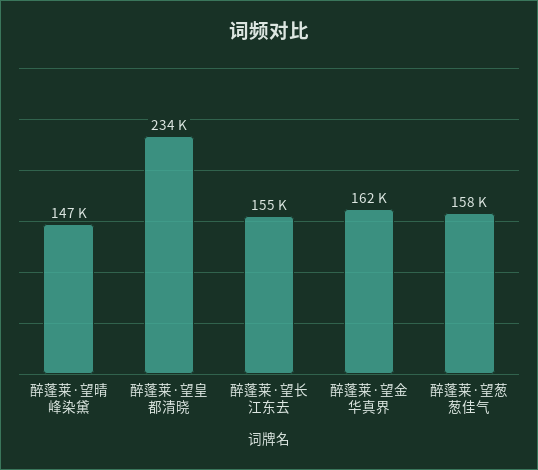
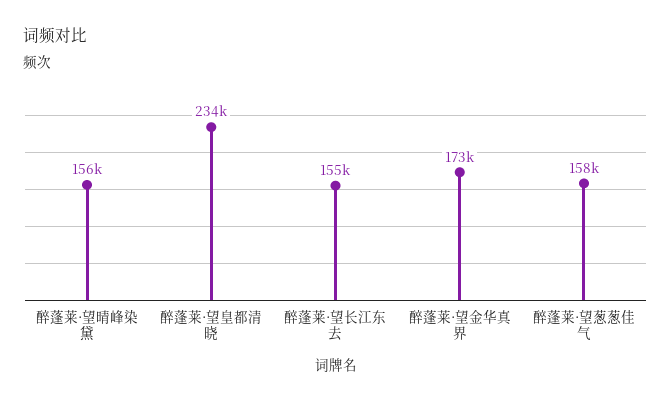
醉蓬莱·望晴峰染黛: 147000 -> 156000
醉蓬莱·望金华真界: 162000 -> 173000

